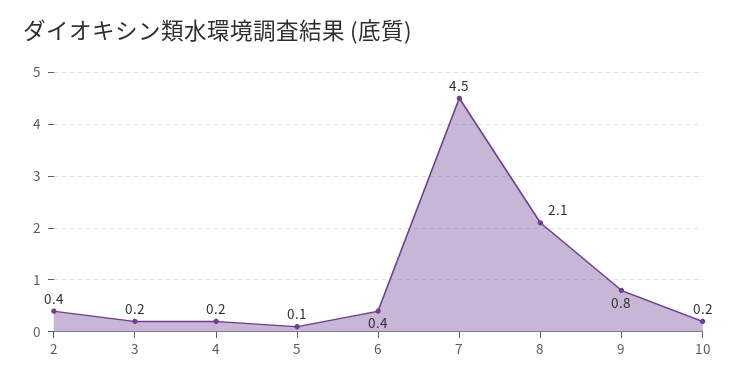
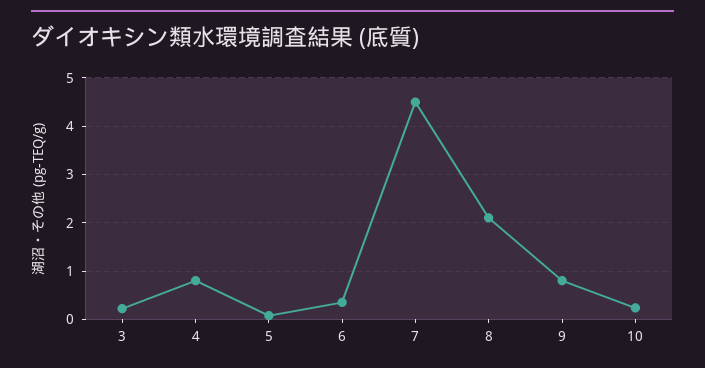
2: 0.4 -> none
4: 0.2 -> 0.8

